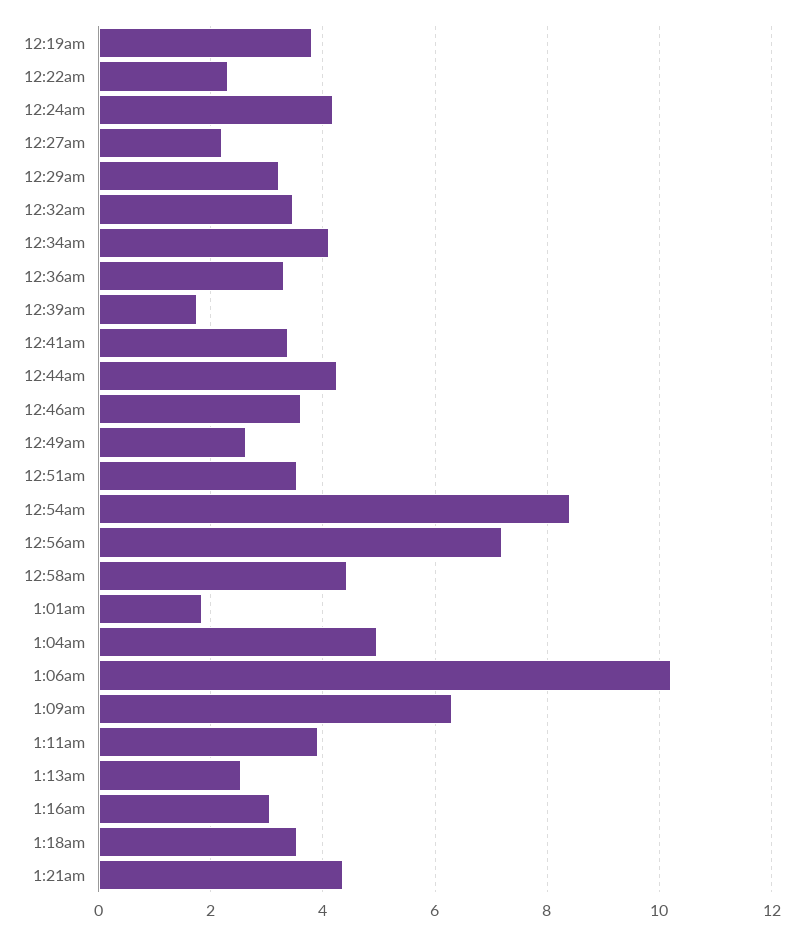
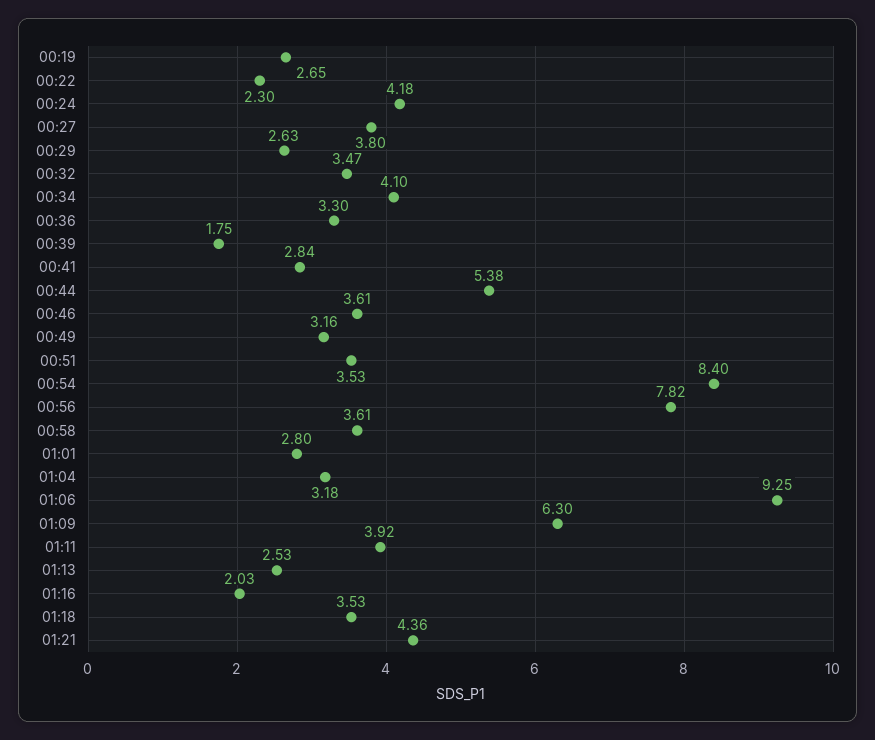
12:19am: 3.8 -> 2.65
12:27am: 2.2 -> 3.8
12:29am: 3.2 -> 2.63
12:41am: 3.4 -> 2.84
12:44am: 4.2 -> 5.38
12:49am: 2.6 -> 3.16
12:56am: 7.2 -> 7.82
12:58am: 4.4 -> 3.61
1:01am: 1.8 -> 2.8
1:04am: 5 -> 3.18
1:06am: 10.2 -> 9.25
1:16am: 3 -> 2.03

